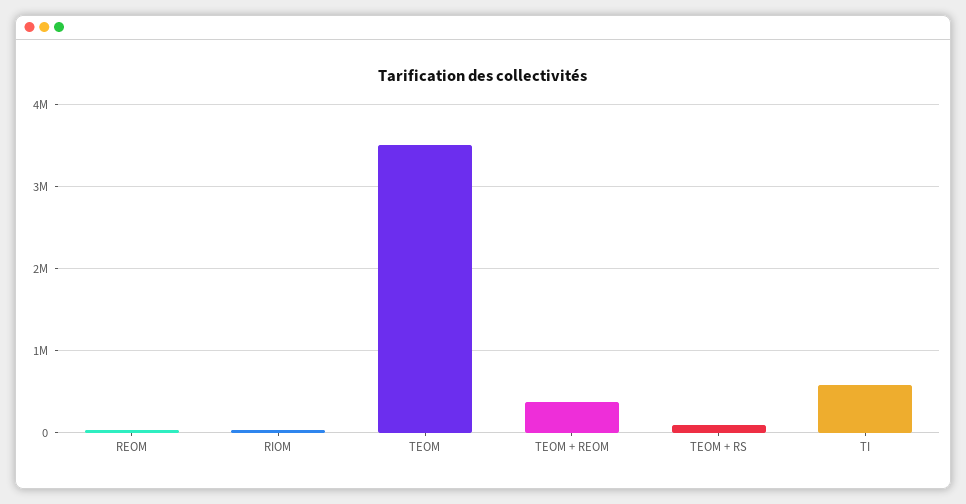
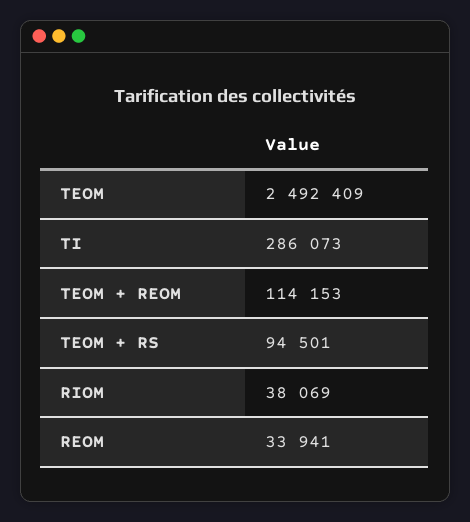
TEOM: 3500000 -> 2492409
TEOM + REOM: 400000 -> 114153
TI: 600000 -> 286073

